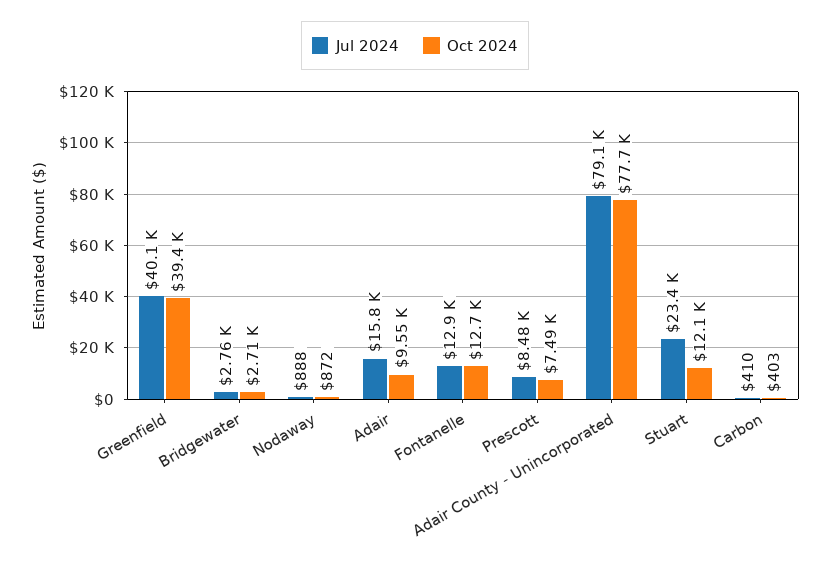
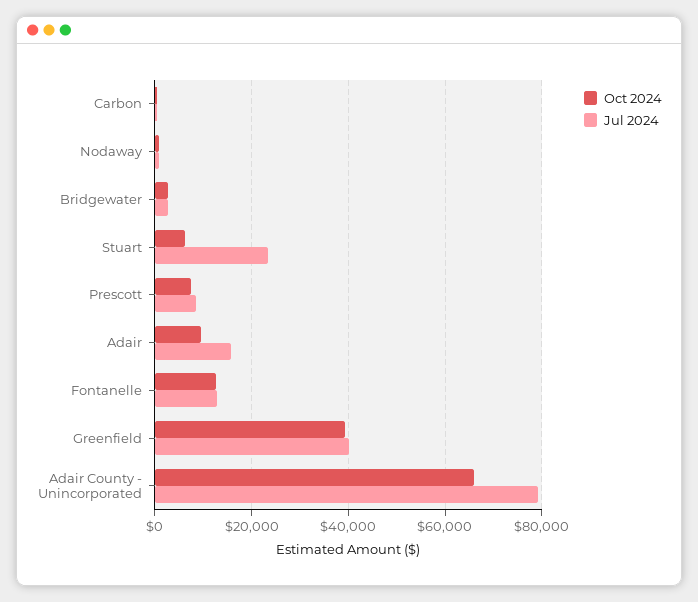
Oct 2024, Adair County - Unincorporated: 77700 -> 66000
Oct 2024, Stuart: 12100 -> 6000

